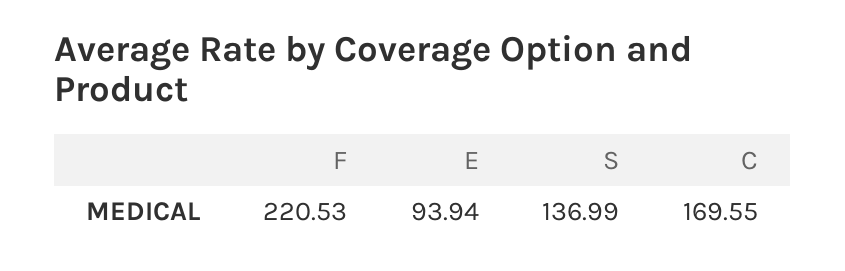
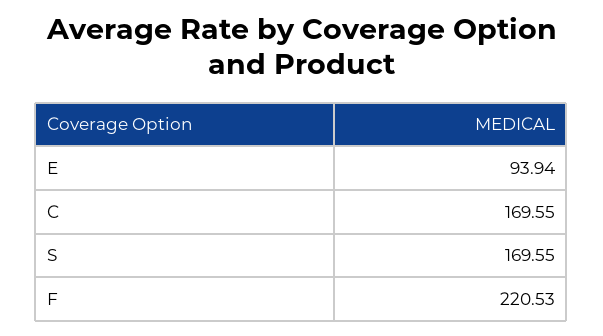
S: 136.99 -> 169.55

